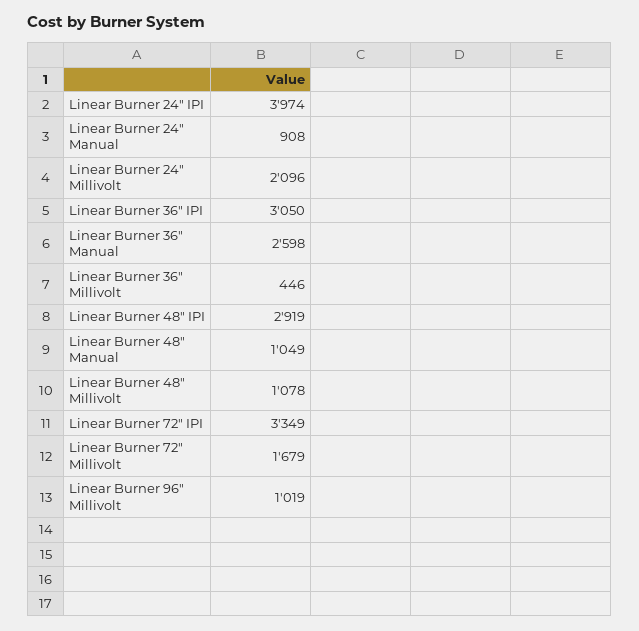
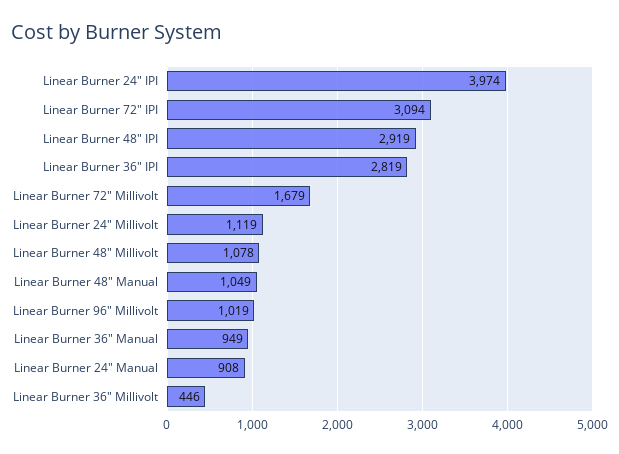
Linear Burner 24" Millivolt: 2096 -> 1119
Linear Burner 36" IPI: 3050 -> 2819
Linear Burner 36" Manual: 2598 -> 949
Linear Burner 72" IPI: 3349 -> 3094

